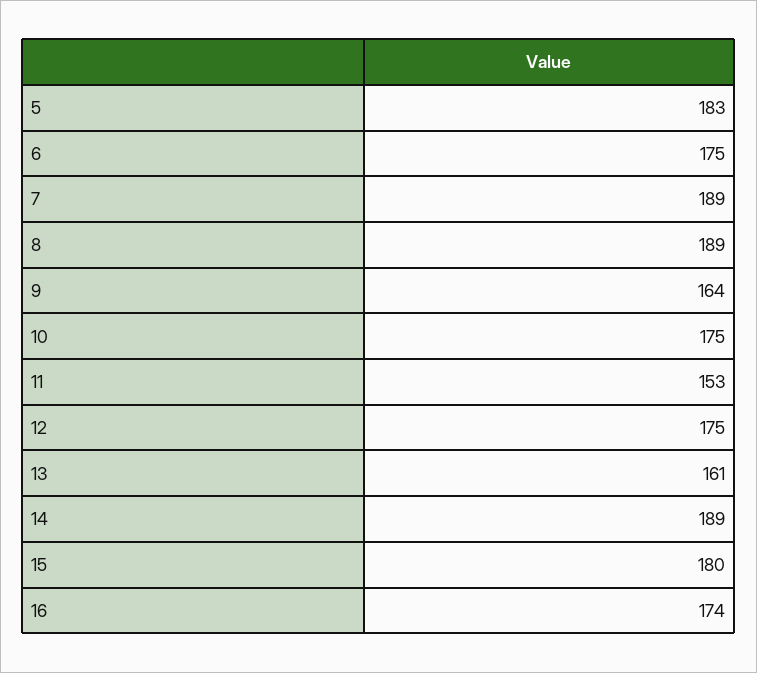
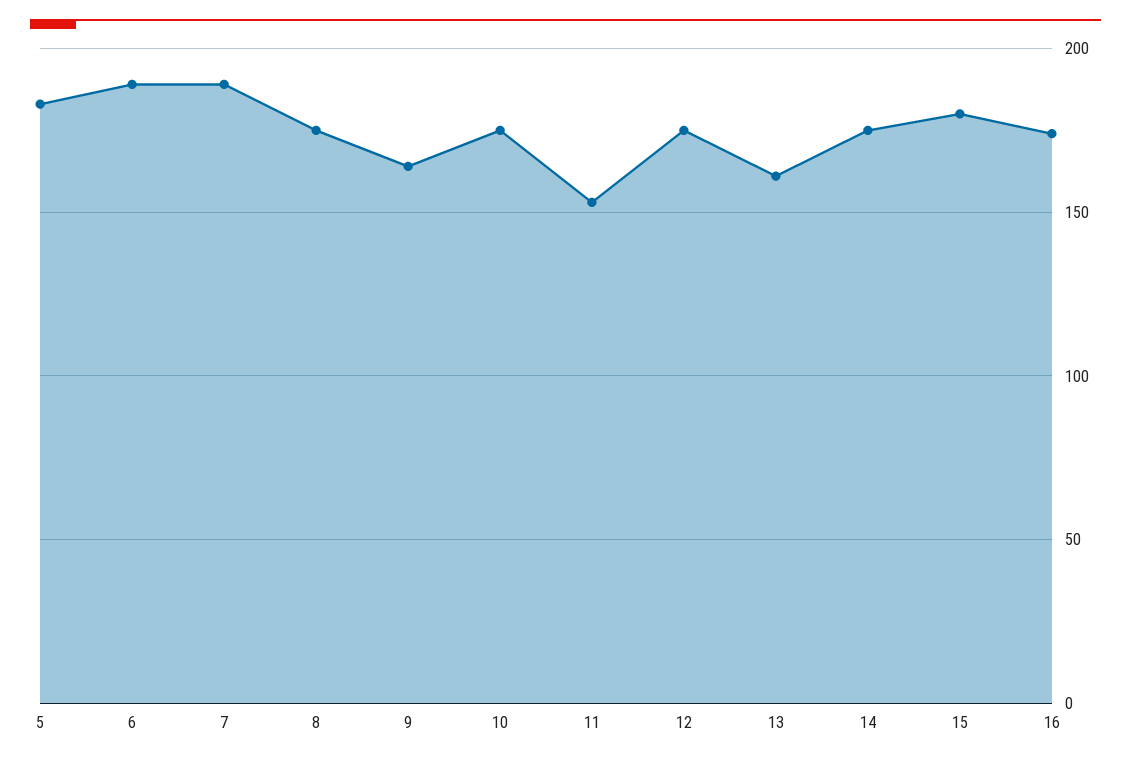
6: 175 -> 190
8: 189 -> 175
14: 189 -> 175

